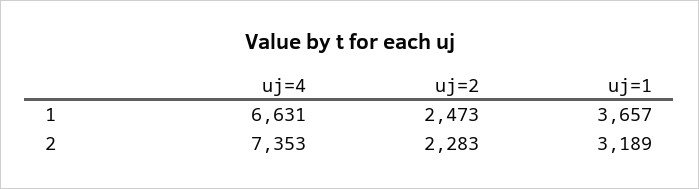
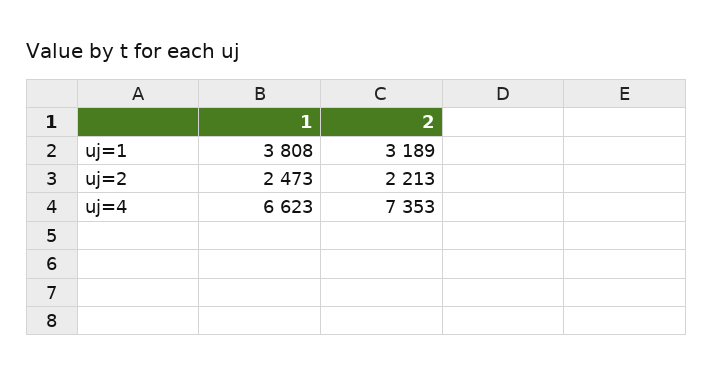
uj=4, 1: 6631 -> 6623
uj=1, 1: 3657 -> 3808
uj=2, 2: 2283 -> 2213

